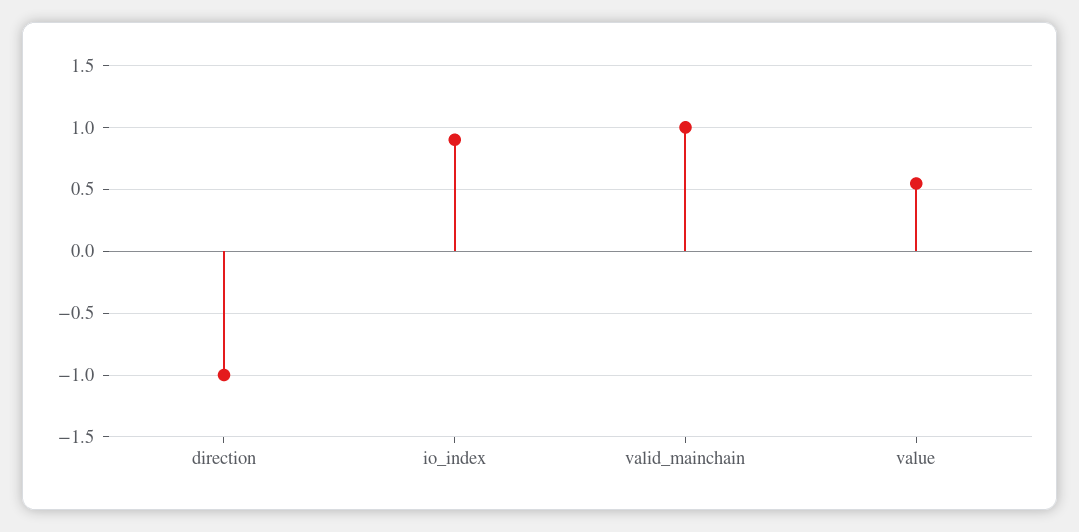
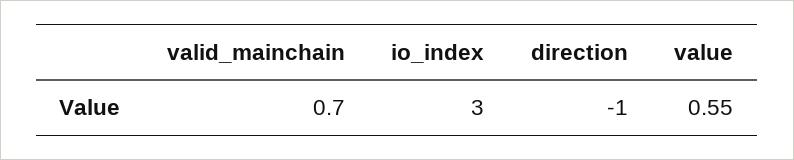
io_index: 0.9 -> 3
valid_mainchain: 1 -> 0.7

